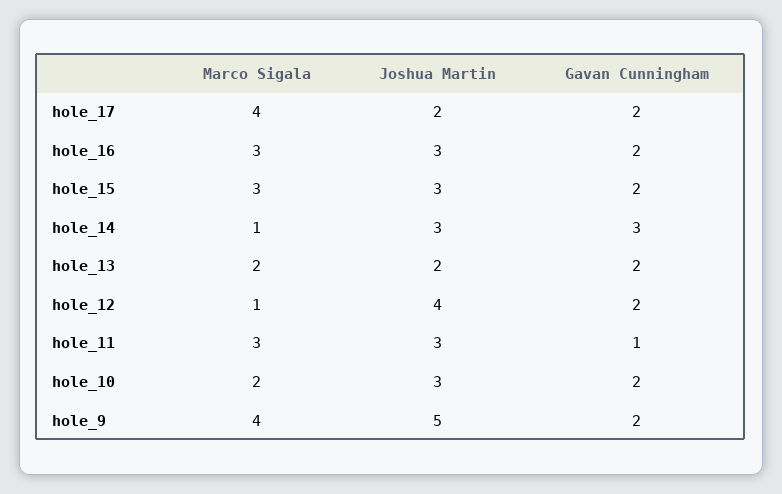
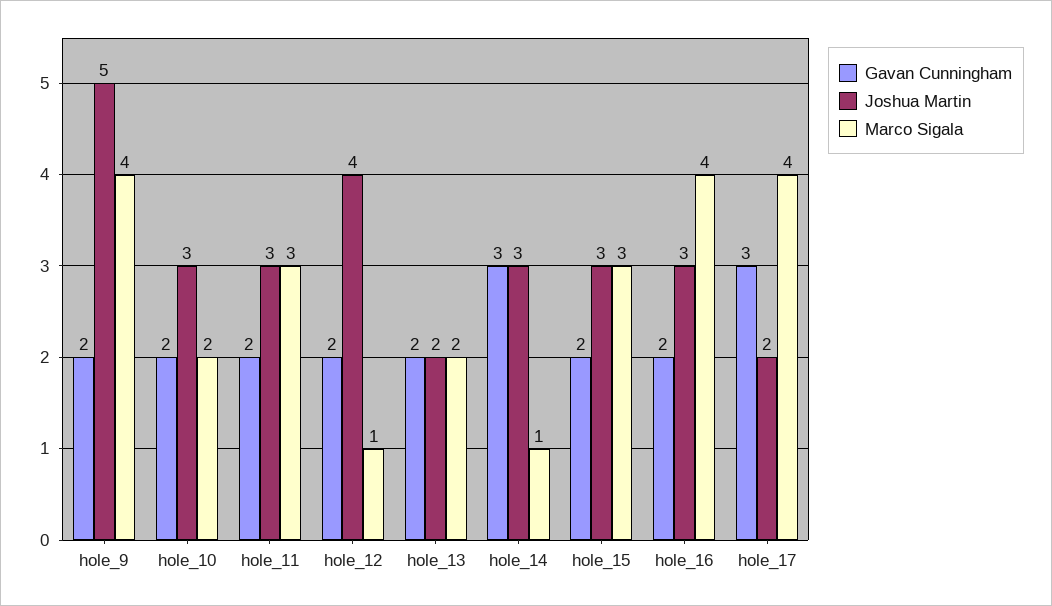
Gavan Cunningham, hole_17: 2 -> 3
Marco Sigala, hole_16: 3 -> 4
Gavan Cunningham, hole_11: 1 -> 2

